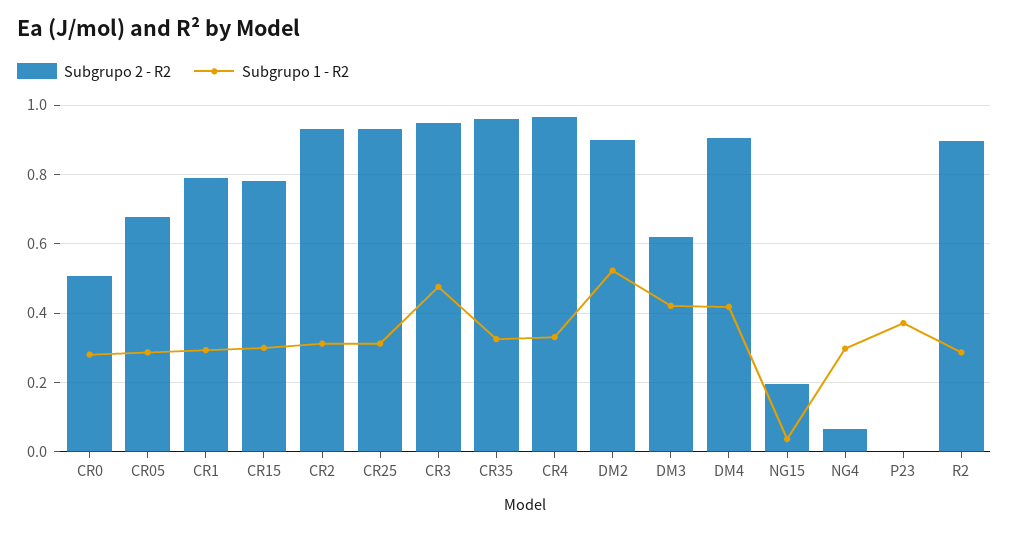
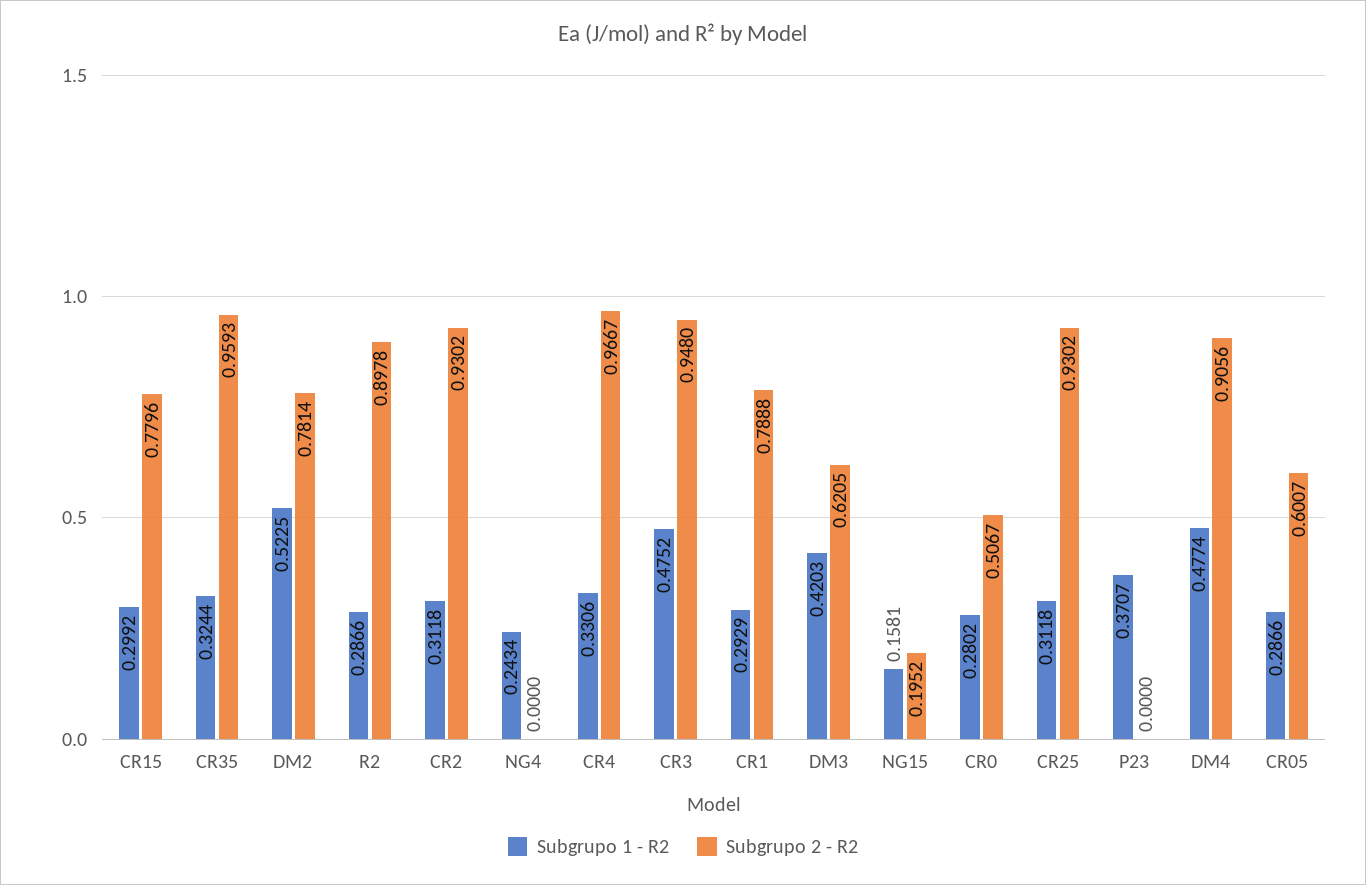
Subgrupo 2 - R2, CR05: 0.68 -> 0.6007
Subgrupo 2 - R2, DM2: 0.9 -> 0.7814
Subgrupo 1 - R2, DM4: 0.42 -> 0.4774
Subgrupo 1 - R2, NG15: 0.04 -> 0.1581
Subgrupo 2 - R2, NG4: 0.06 -> 0
Subgrupo 1 - R2, NG4: 0.3 -> 0.2434

